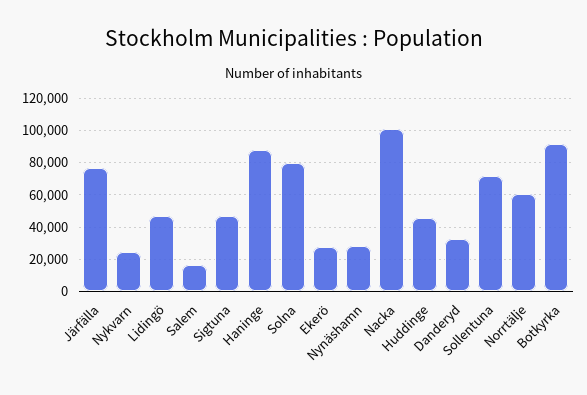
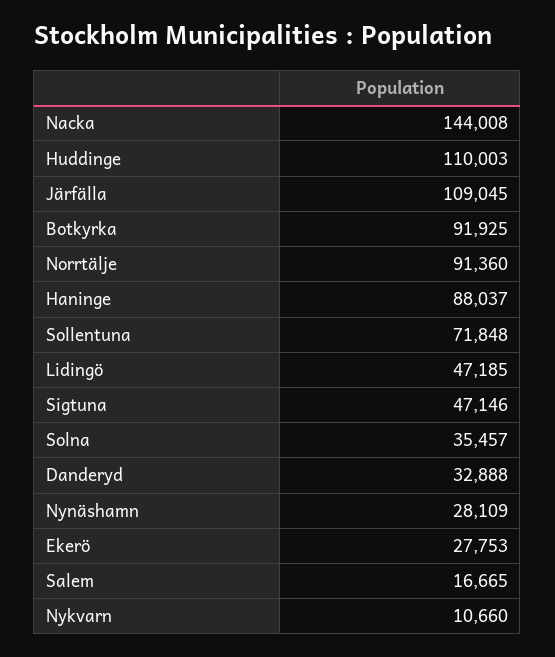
Järfälla: 75000 -> 109045
Nykvarn: 25000 -> 10660
Solna: 80000 -> 35457
Nacka: 100000 -> 144008
Huddinge: 45000 -> 110003
Norrtälje: 60000 -> 91360

